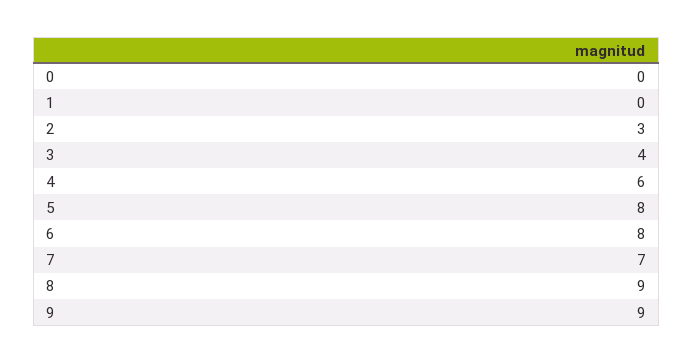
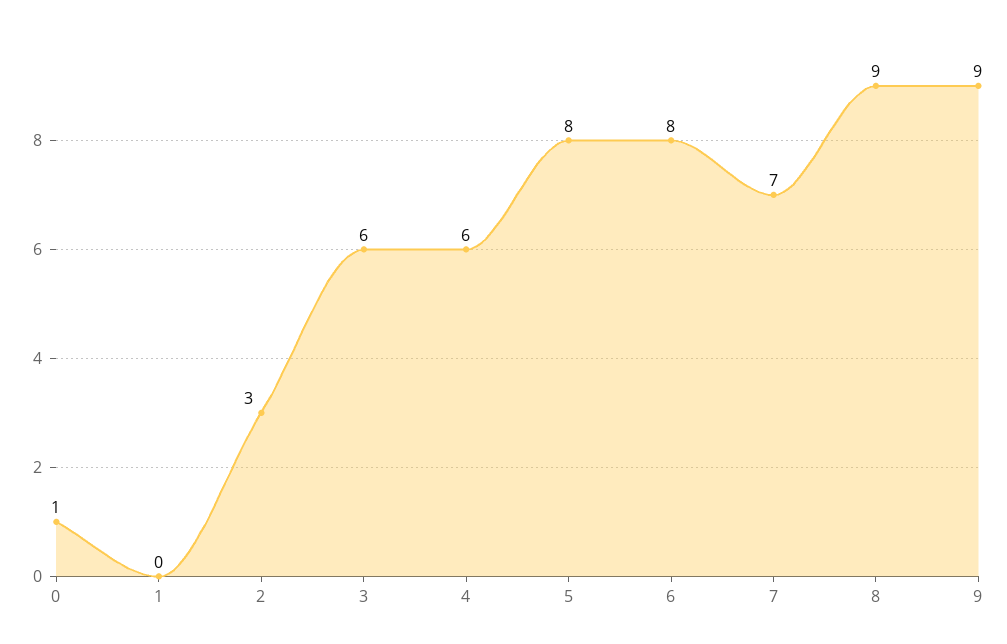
0: 0 -> 1
3: 4 -> 6

